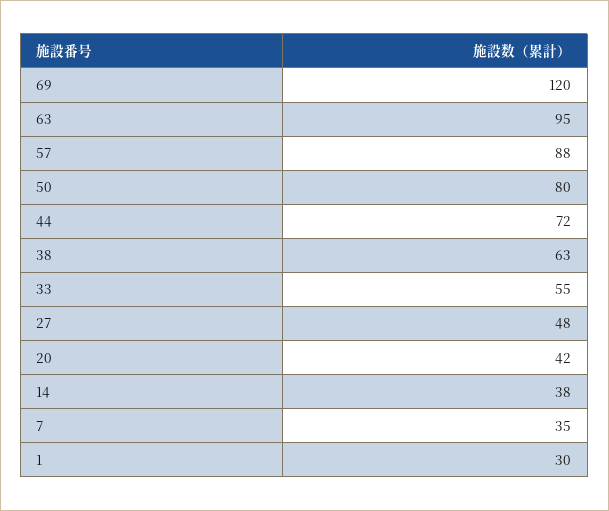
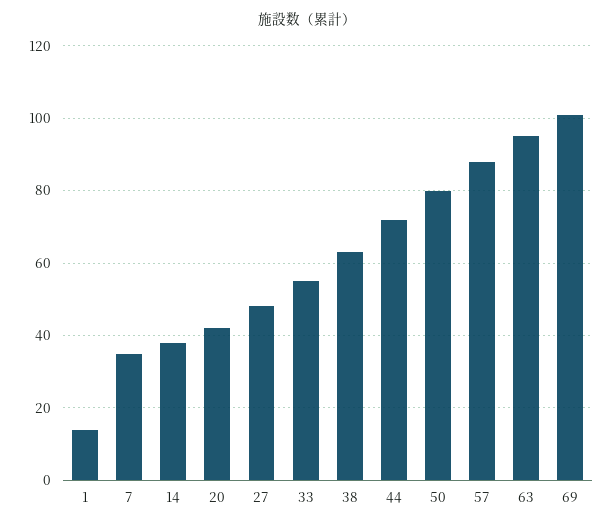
69: 120 -> 100
1: 30 -> 15

